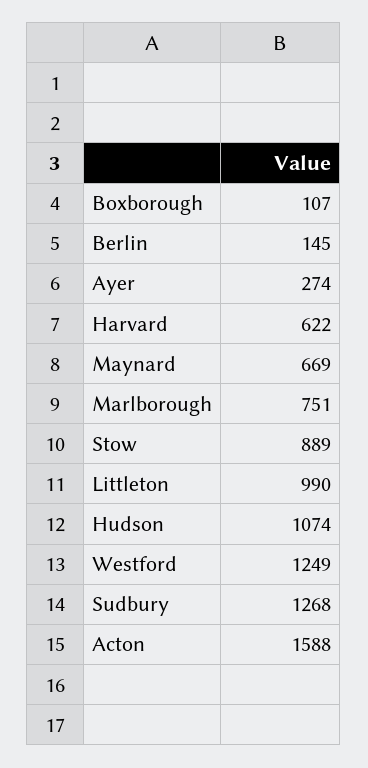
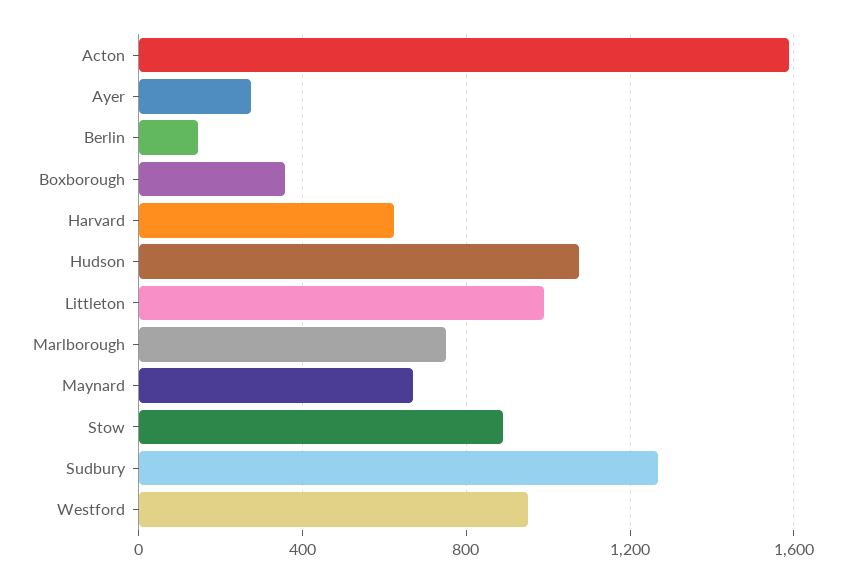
Boxborough: 107 -> 350
Westford: 1249 -> 950

